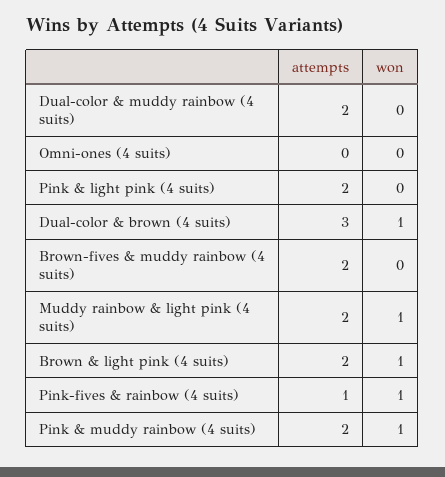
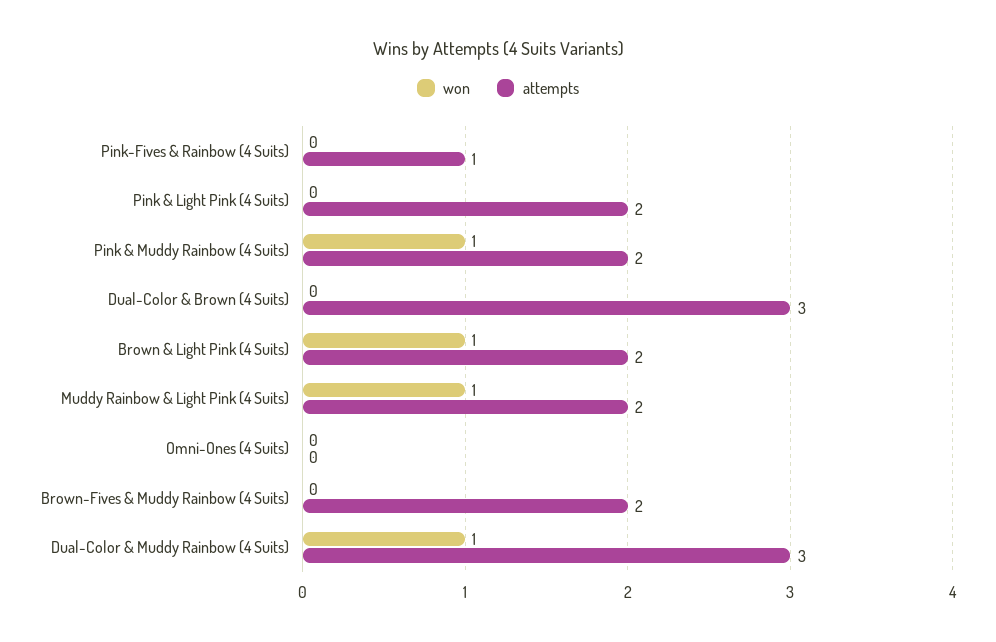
attempts, Dual-color & muddy rainbow (4 suits): 2 -> 3
won, Dual-color & muddy rainbow (4 suits): 0 -> 1
won, Dual-color & brown (4 suits): 1 -> 0
won, Pink-fives & rainbow (4 suits): 1 -> 0

